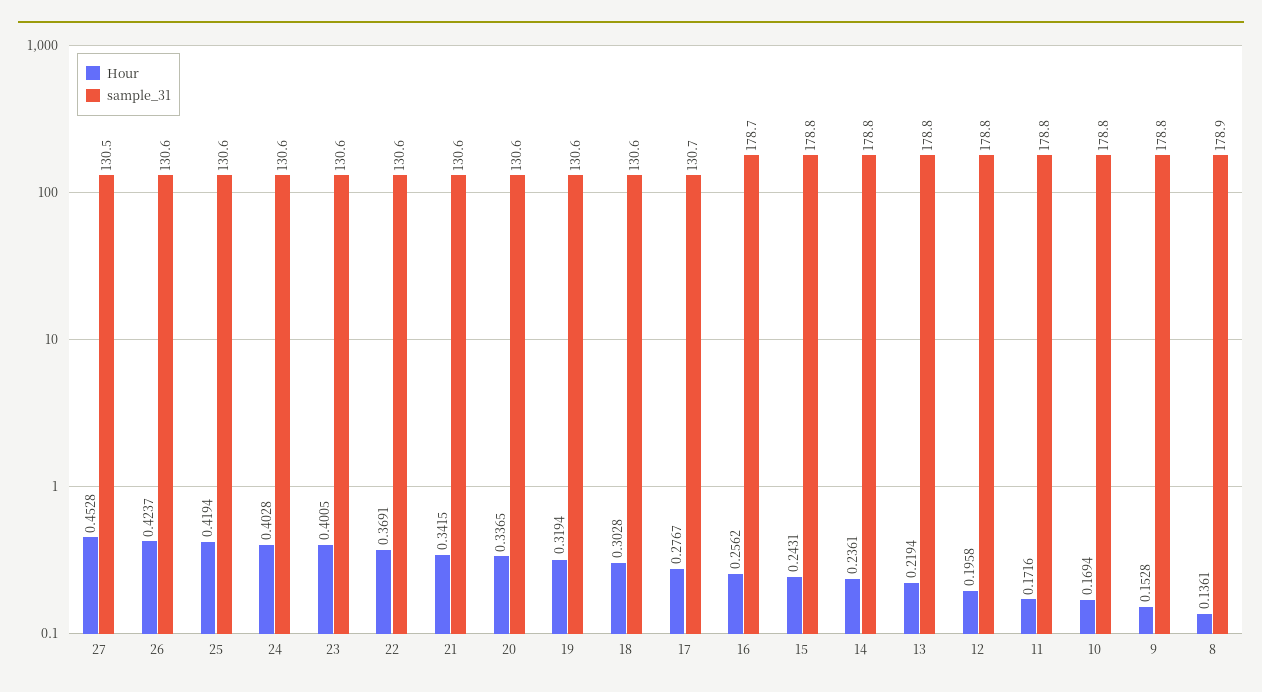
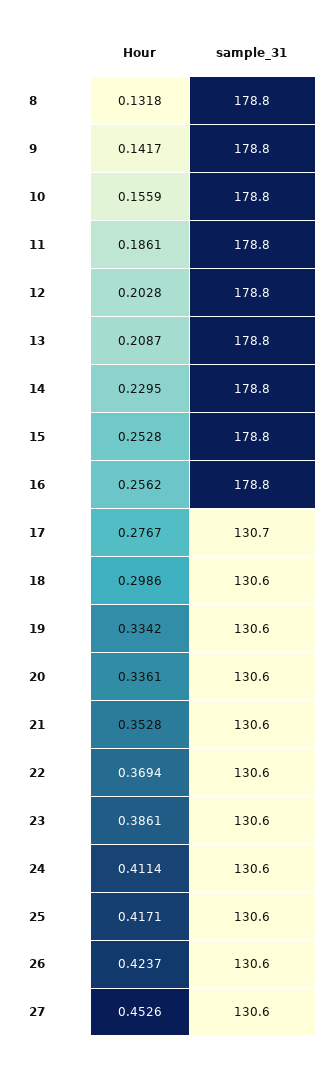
Hour, 27: 0.4528 -> 0.4526
sample_31, 27: 130.5 -> 130.6
Hour, 25: 0.4194 -> 0.4171
Hour, 24: 0.4028 -> 0.4114
Hour, 23: 0.4005 -> 0.3861
Hour, 22: 0.3691 -> 0.3694
Hour, 21: 0.3415 -> 0.3528
Hour, 20: 0.3365 -> 0.3361
Hour, 19: 0.3194 -> 0.3342
Hour, 18: 0.3028 -> 0.2986
sample_31, 16: 178.7 -> 178.8
Hour, 15: 0.2431 -> 0.2528
Hour, 14: 0.2361 -> 0.2295
Hour, 13: 0.2194 -> 0.2087
Hour, 12: 0.1958 -> 0.2028
Hour, 11: 0.1716 -> 0.1861
Hour, 10: 0.1694 -> 0.1559
Hour, 9: 0.1528 -> 0.1417
Hour, 8: 0.1361 -> 0.1318
sample_31, 8: 178.9 -> 178.8

